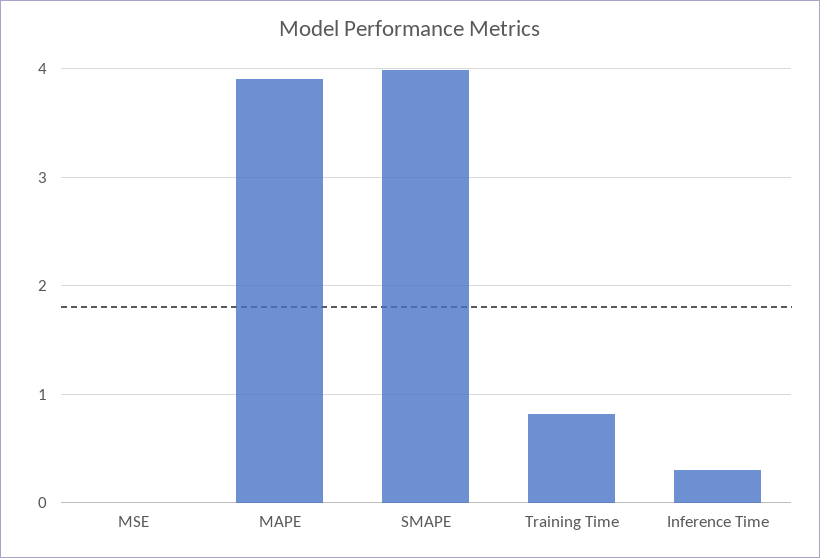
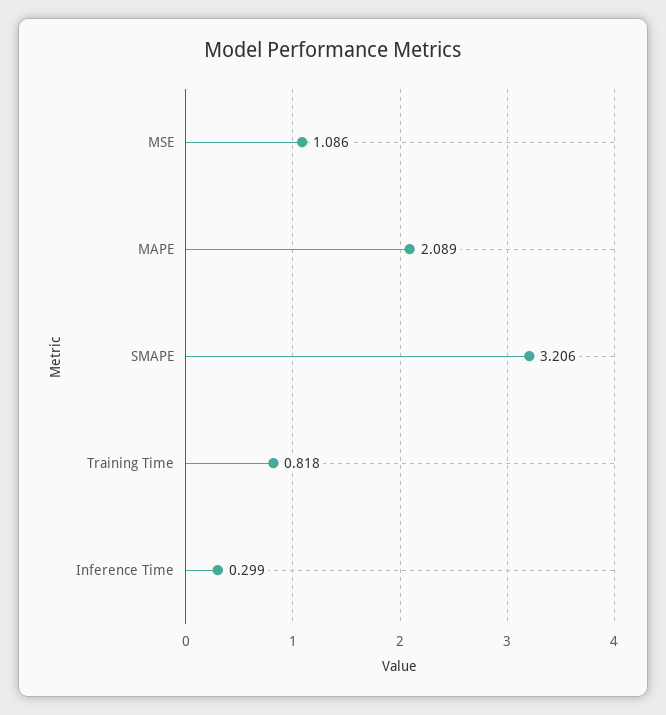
MSE: 0 -> 1.086
MAPE: 3.9 -> 2.089
SMAPE: 4 -> 3.206

